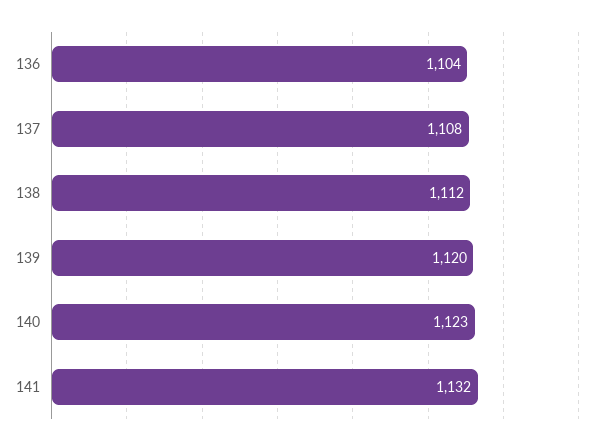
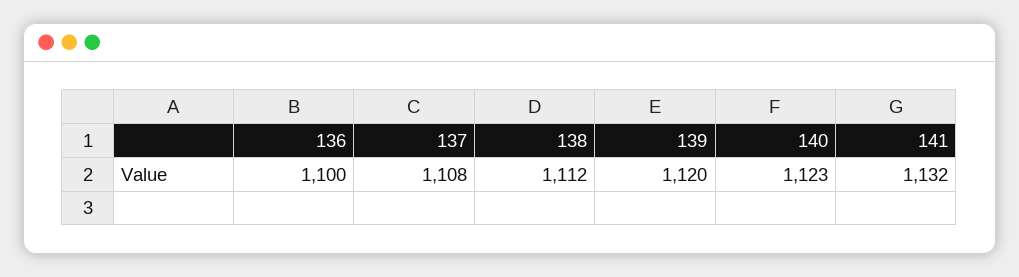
136: 1104 -> 1100

